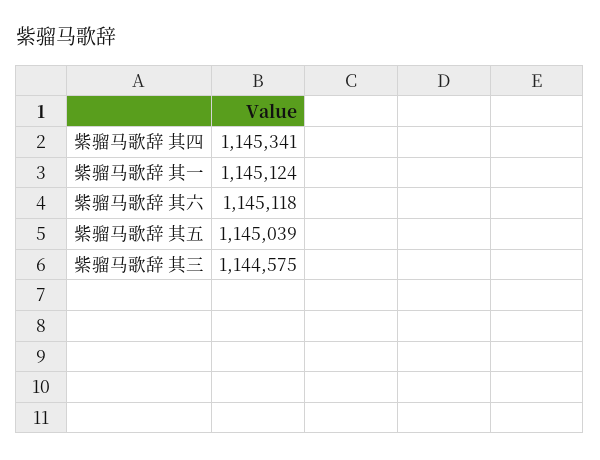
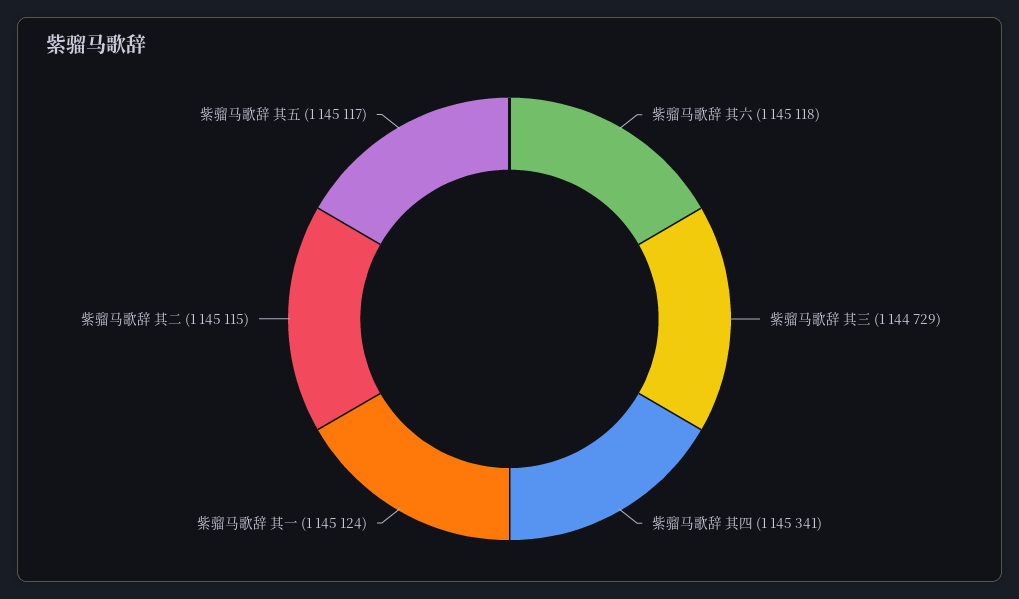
紫骝马歌辞 其五: 1145039 -> 1145117
紫骝马歌辞 其三: 1144575 -> 1144729
紫骝马歌辞 其二: none -> 1145115

